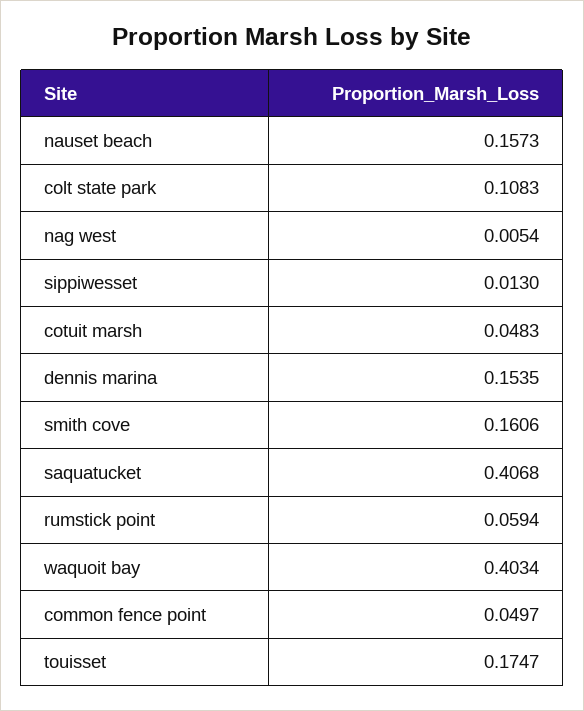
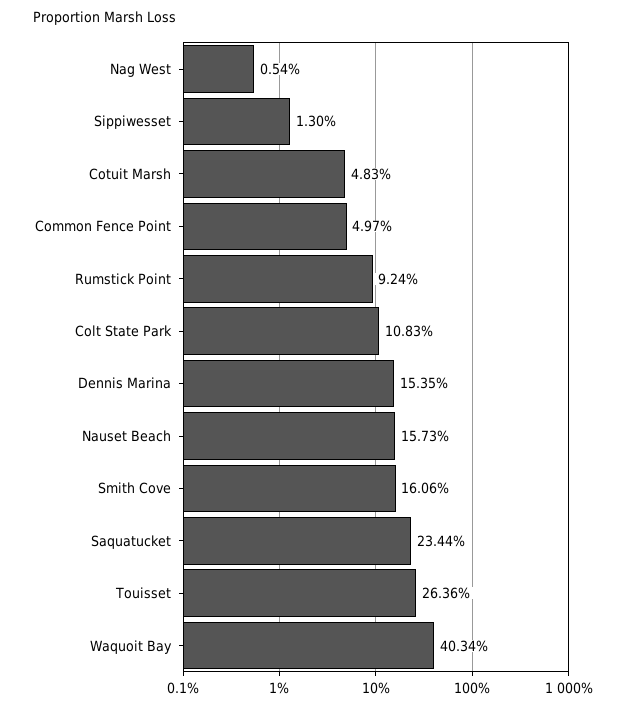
saquatucket: 0.4068 -> 0.2344
rumstick point: 0.0594 -> 0.0924
touisset: 0.1747 -> 0.2636

